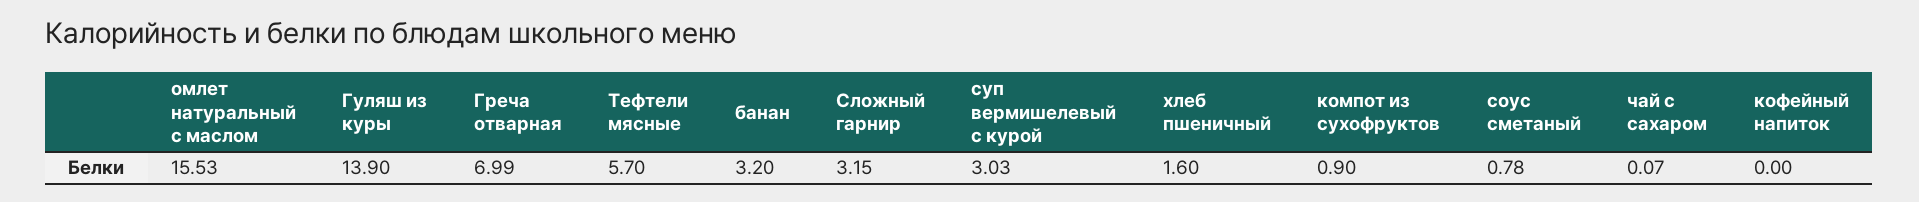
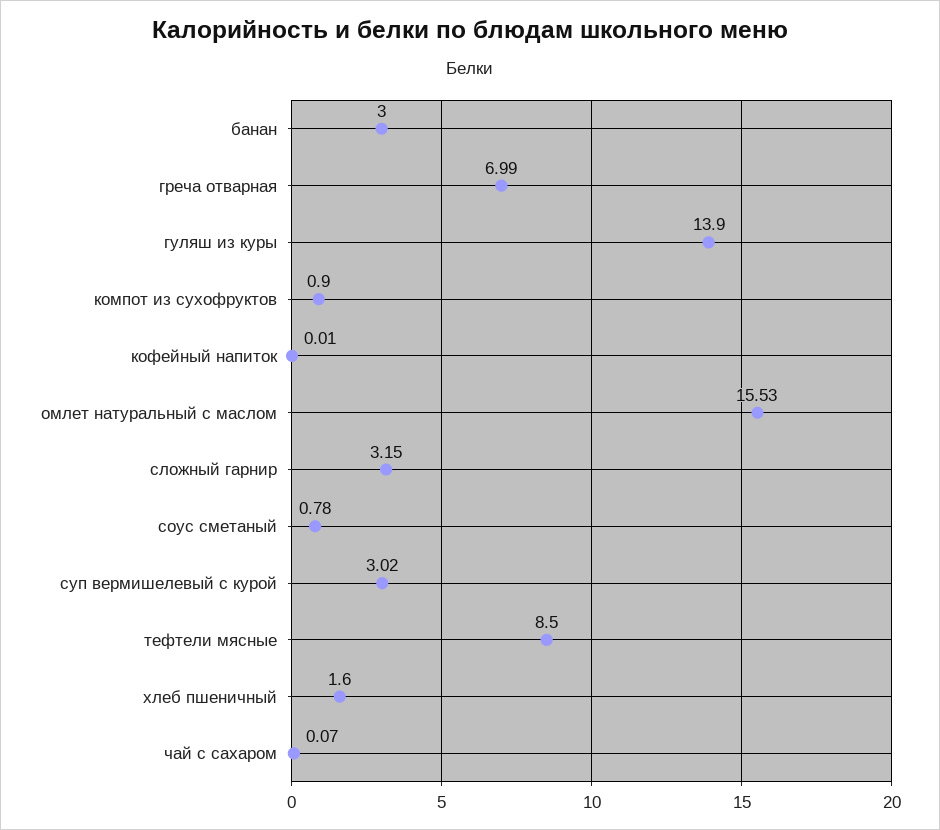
Тефтели мясные: 5.7 -> 8.5
банан: 3.2 -> 3
суп вермишелевый с курой: 3.03 -> 3.02
кофейный напиток: 0 -> 0.01

